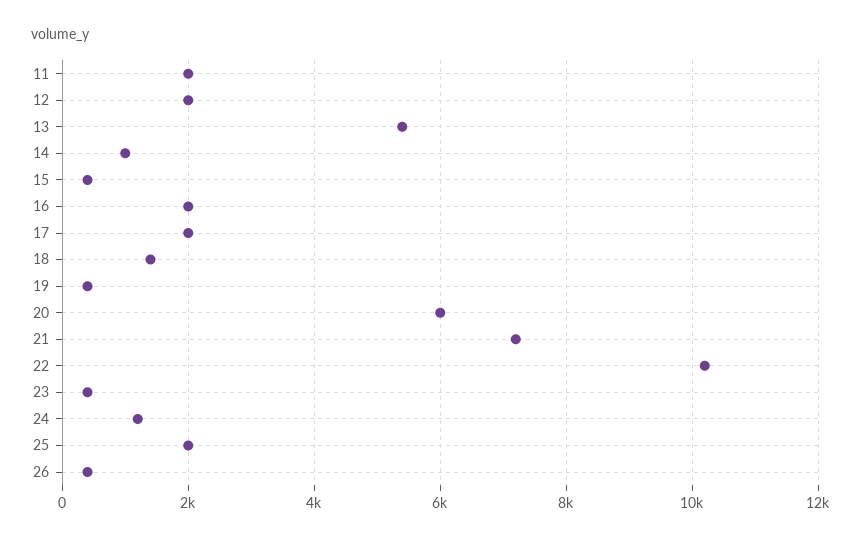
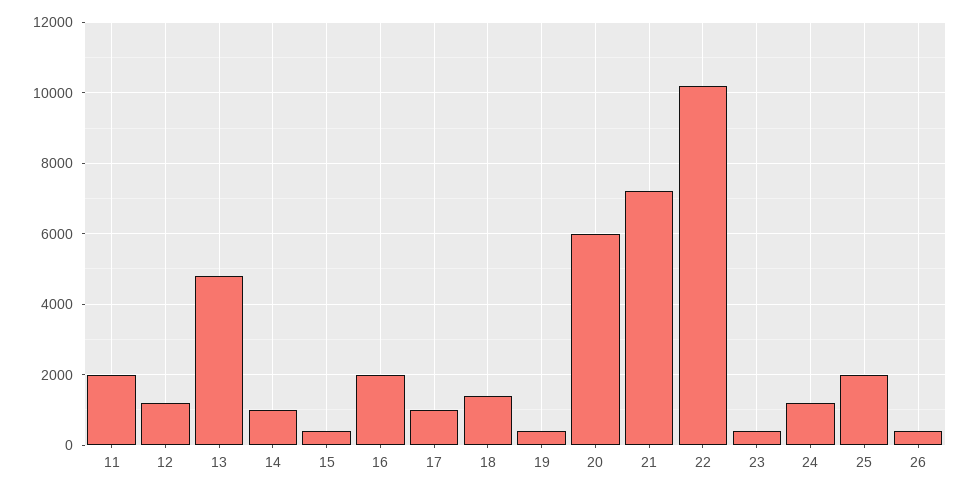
12: 2000 -> 1200
13: 5400 -> 4800
17: 2000 -> 1000

